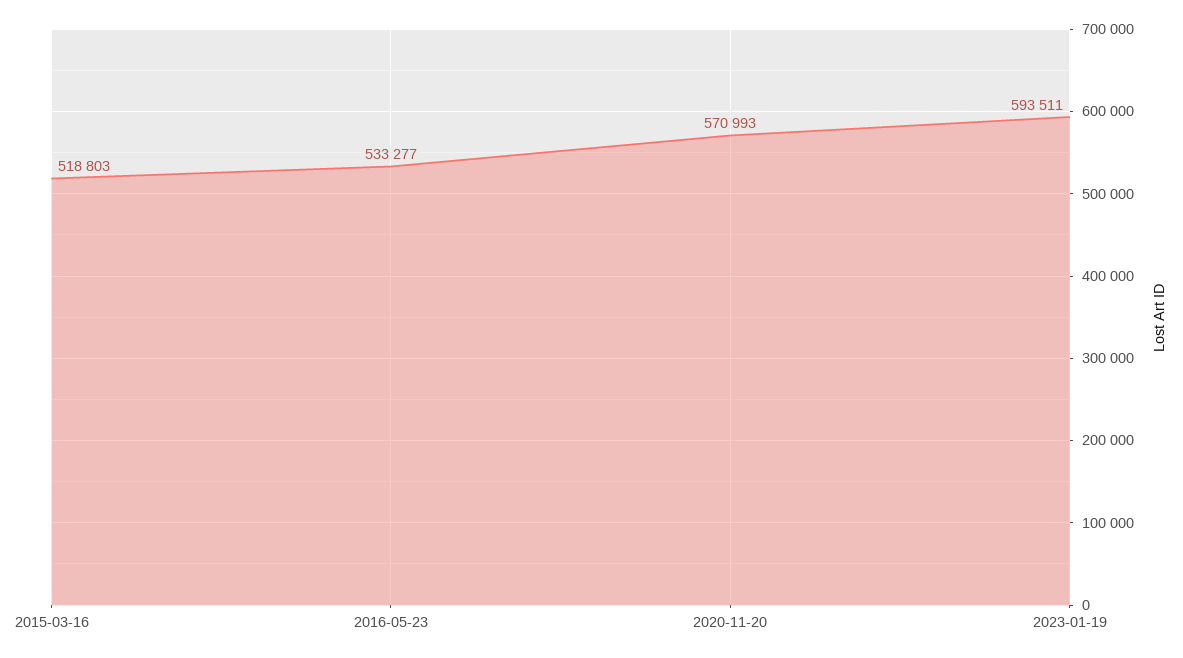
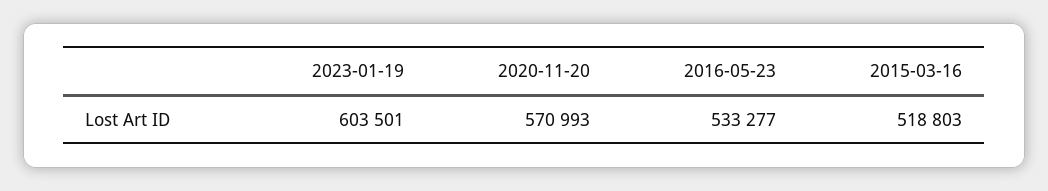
2023-01-19: 593511 -> 603501

